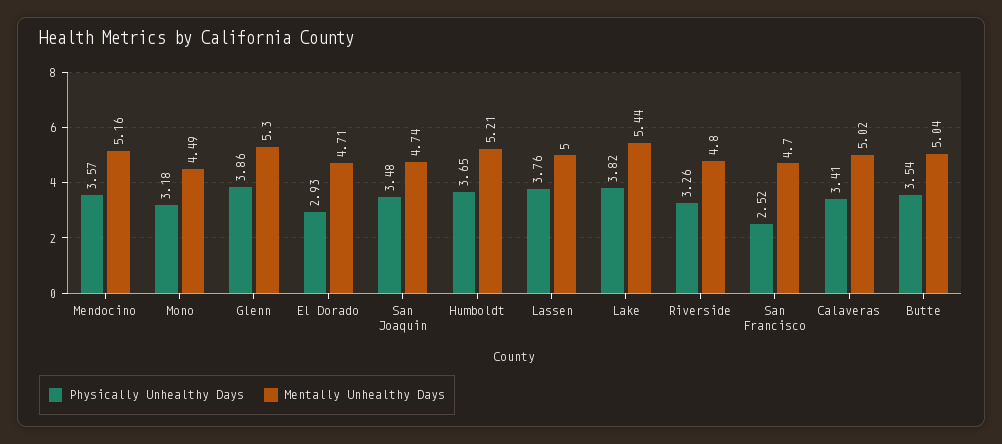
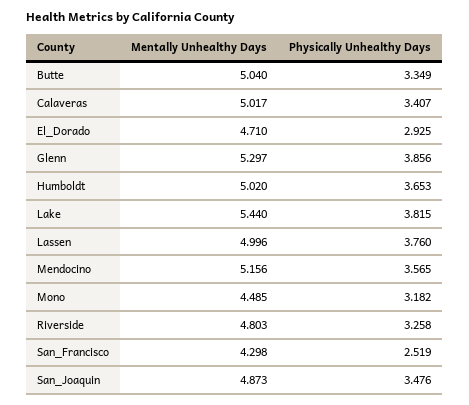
Mentally Unhealthy Days, San Joaquin: 4.74 -> 4.873
Mentally Unhealthy Days, Humboldt: 5.21 -> 5.02
Mentally Unhealthy Days, San Francisco: 4.7 -> 4.298
Physically Unhealthy Days, Butte: 3.54 -> 3.349

